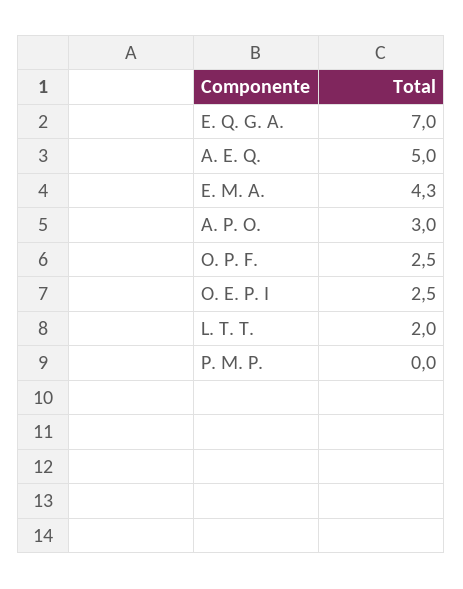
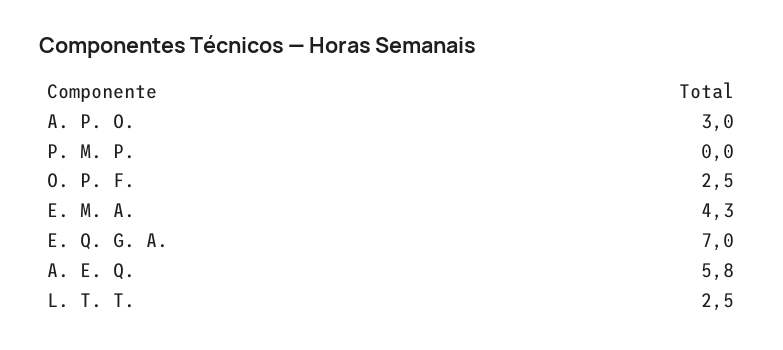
A. E. Q.: 5 -> 5.8
O. E. P. I: 2.5 -> none
L. T. T.: 2 -> 2.5

